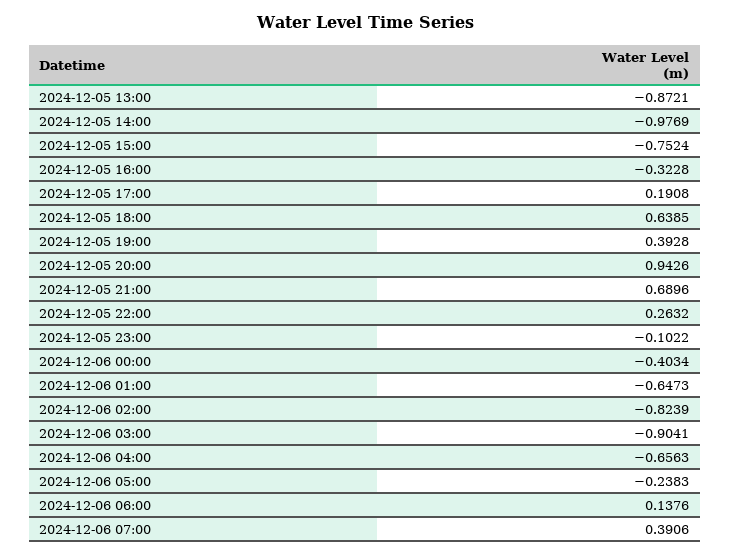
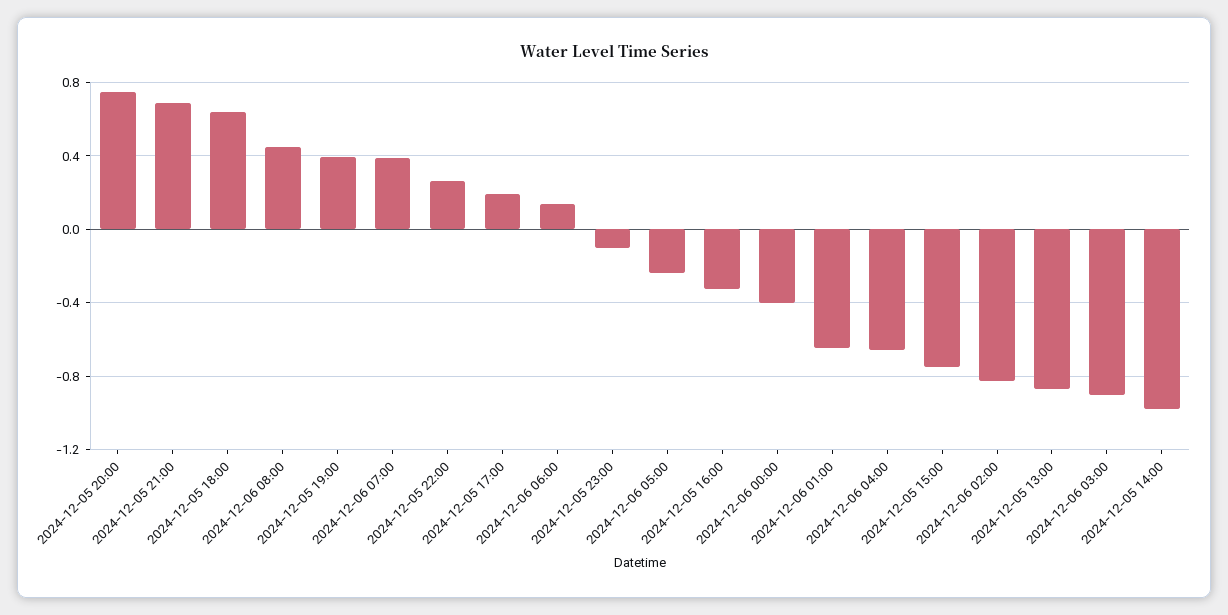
2024-12-05 20:00: 0.9426 -> 0.75
2024-12-06 08:00: none -> 0.45

